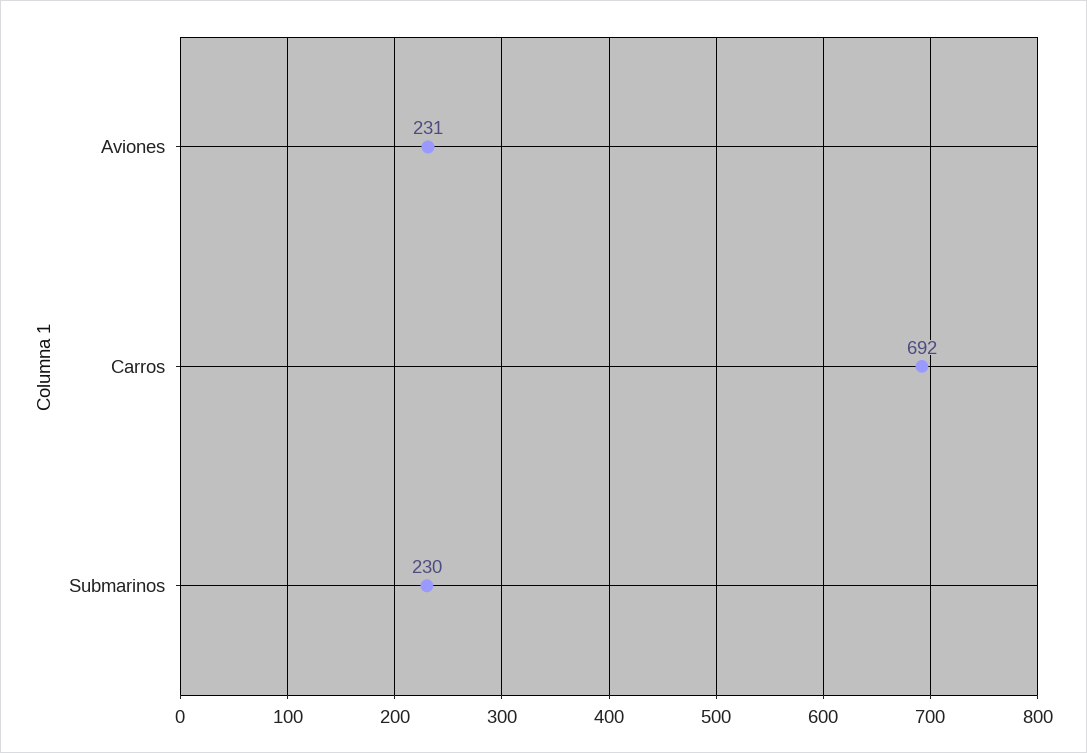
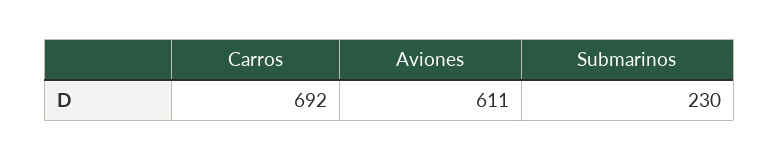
Aviones: 231 -> 611

